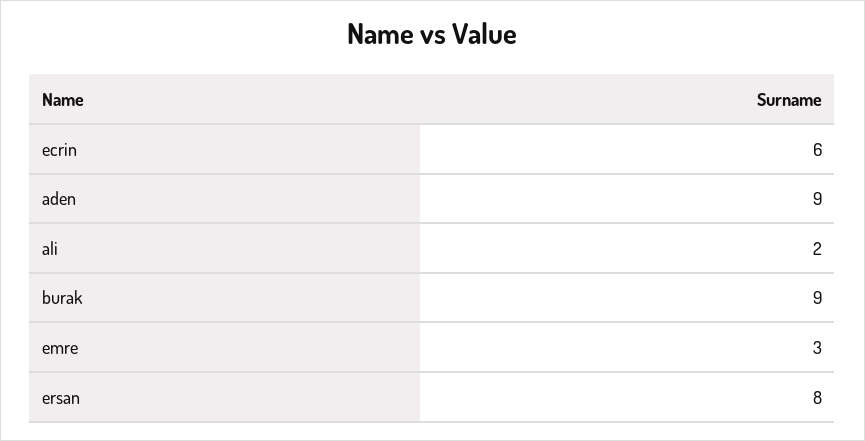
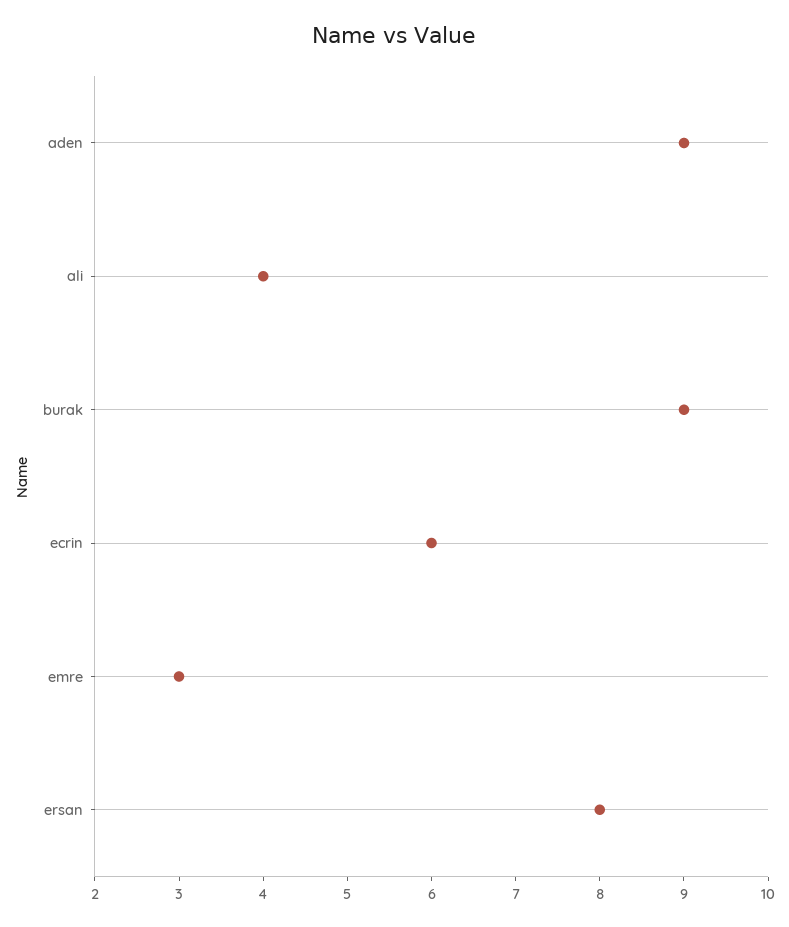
ali: 2 -> 4

